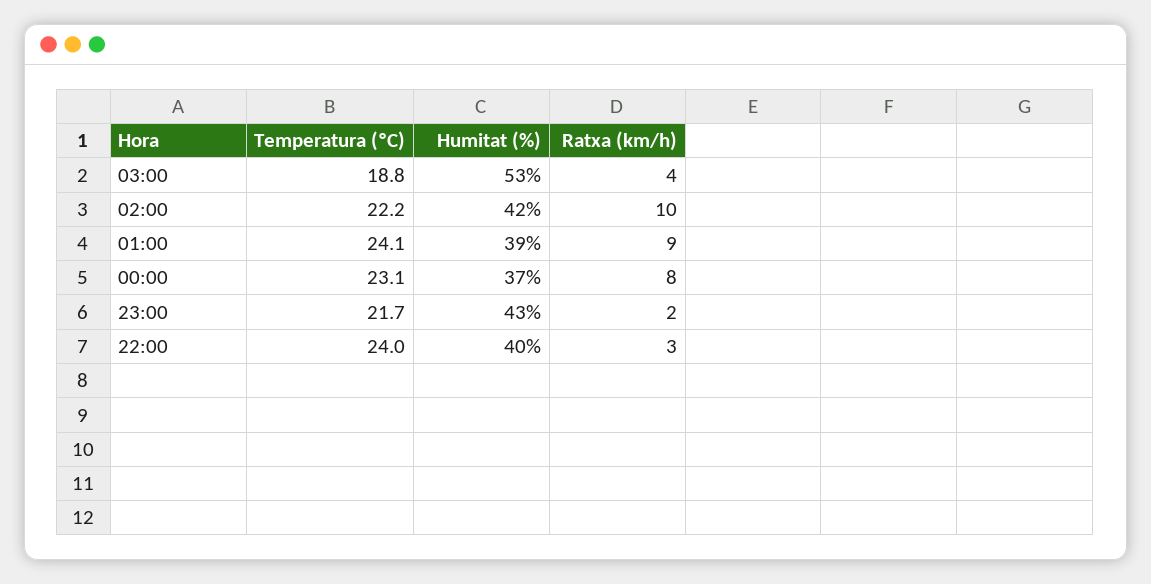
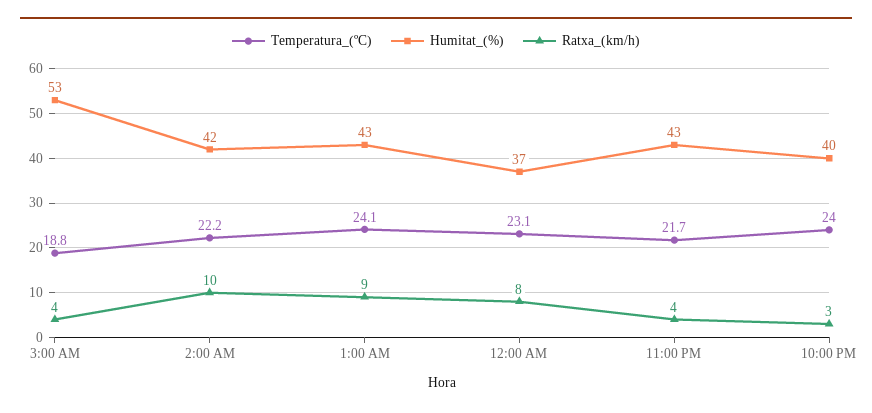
Humitat (%), 01:00: 39 -> 43
Ratxa (km/h), 23:00: 2 -> 4

